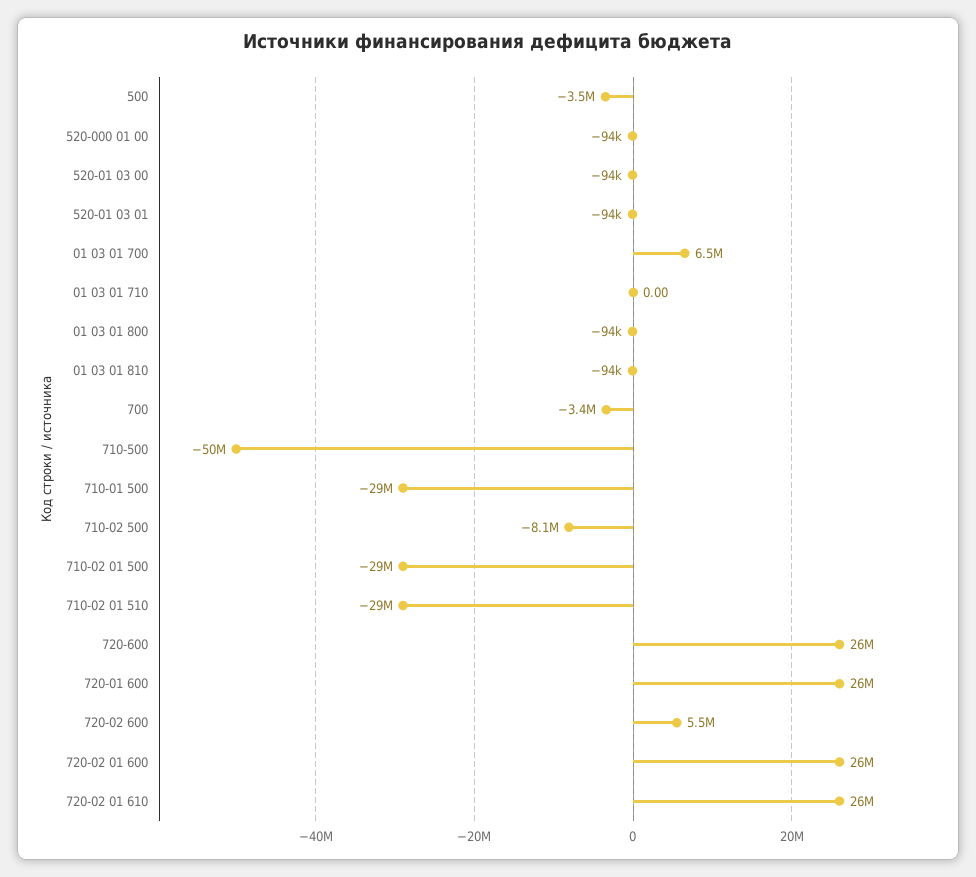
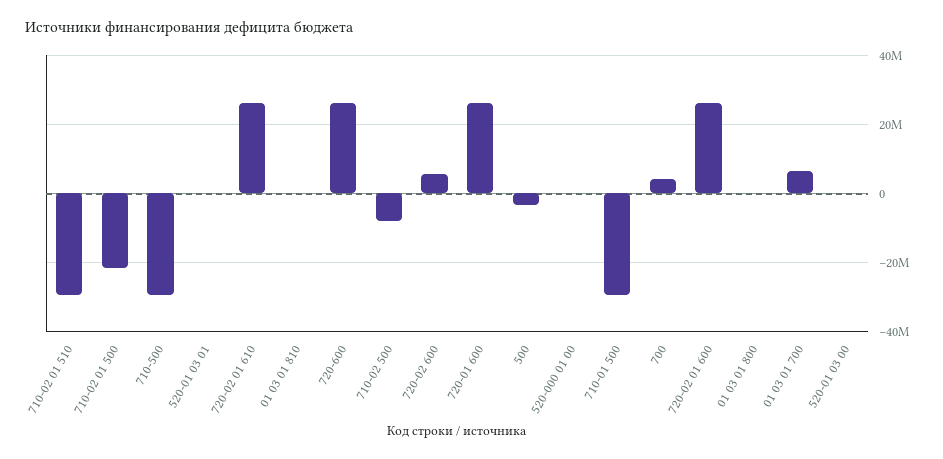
01 03 01 710: 0 -> none
700: -3400000 -> 4000000
710-500: -50000000 -> -30000000
710-02 01 500: -29000000 -> -22000000

